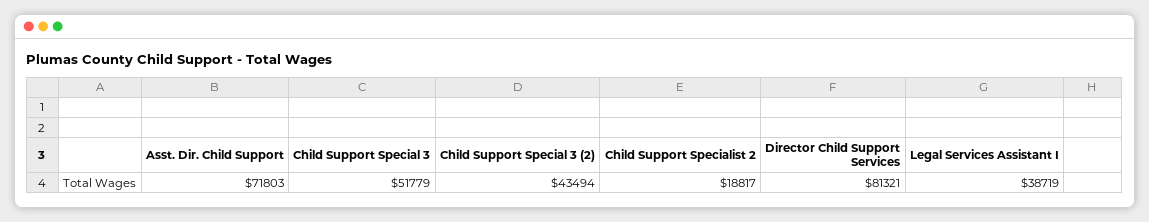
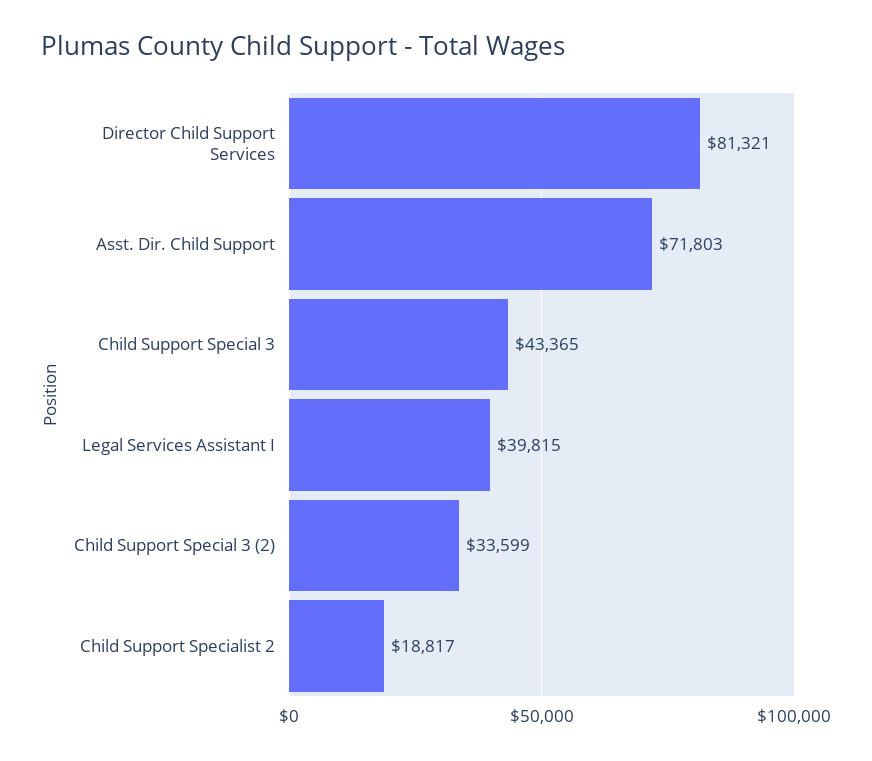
Child Support Special 3: 51779 -> 43365
Child Support Special 3 (2): 43494 -> 33599
Legal Services Assistant I: 38719 -> 39815

